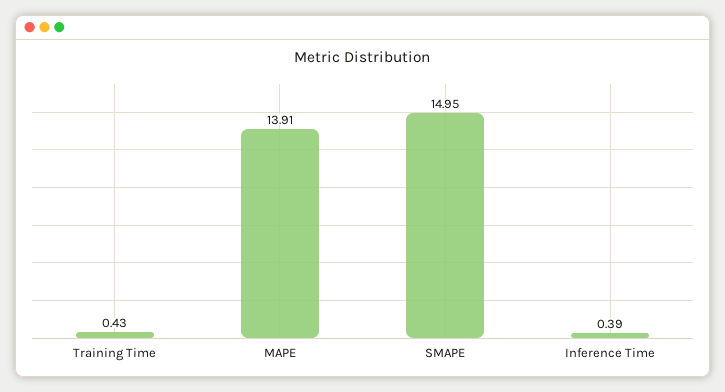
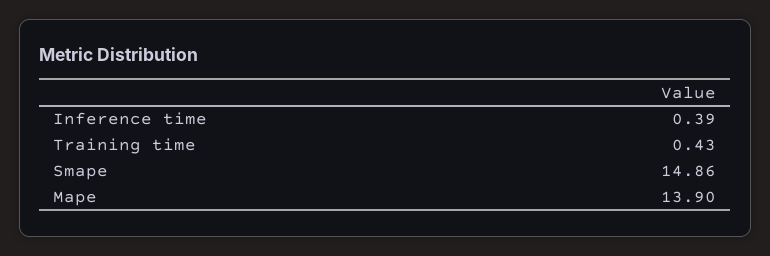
MAPE: 13.91 -> 13.9
SMAPE: 14.95 -> 14.86

